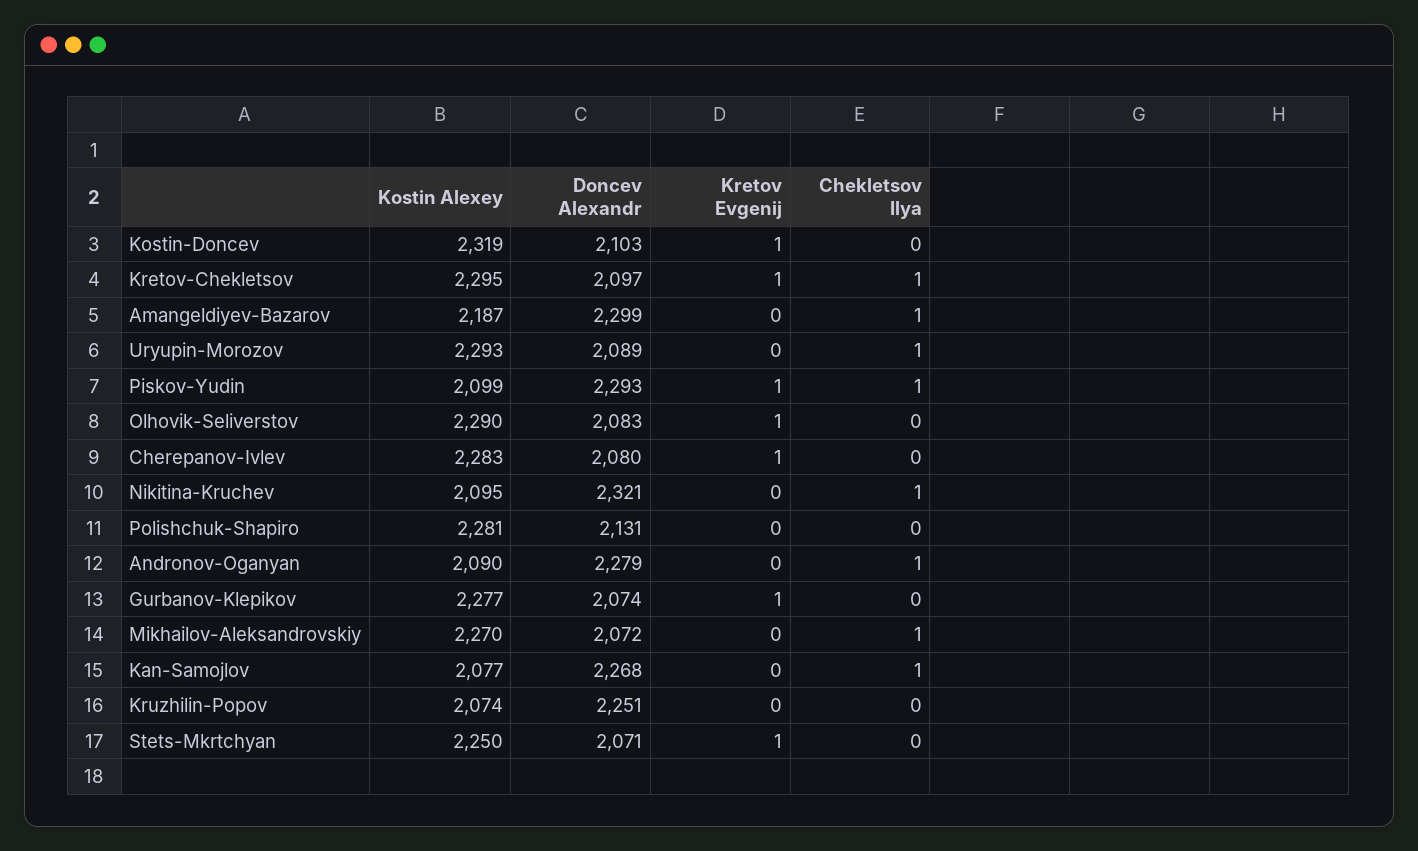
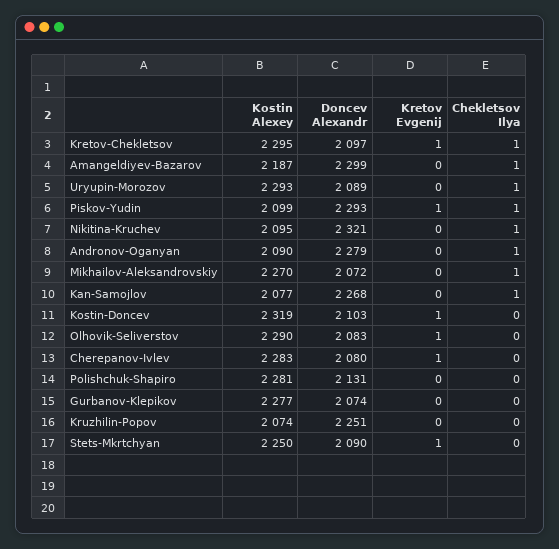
Kretov Evgenij, Gurbanov-Klepikov: 1 -> 0
Doncev Alexandr, Stets-Mkrtchyan: 2071 -> 2090

